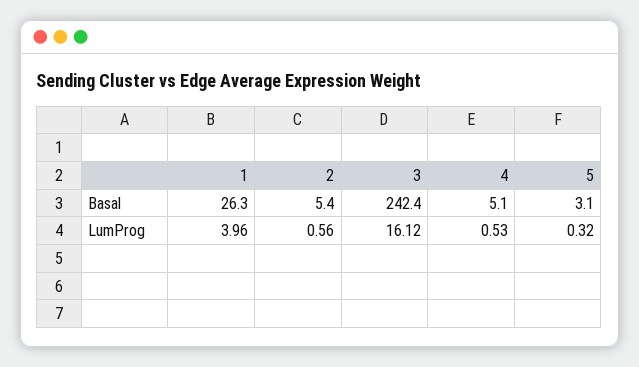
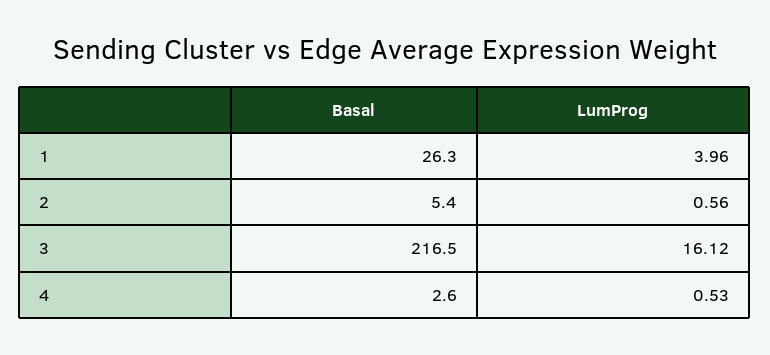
3, Basal: 242.4 -> 216.5
4, Basal: 5.1 -> 2.6
5, Basal: 3.1 -> none
5, LumProg: 0.32 -> none

